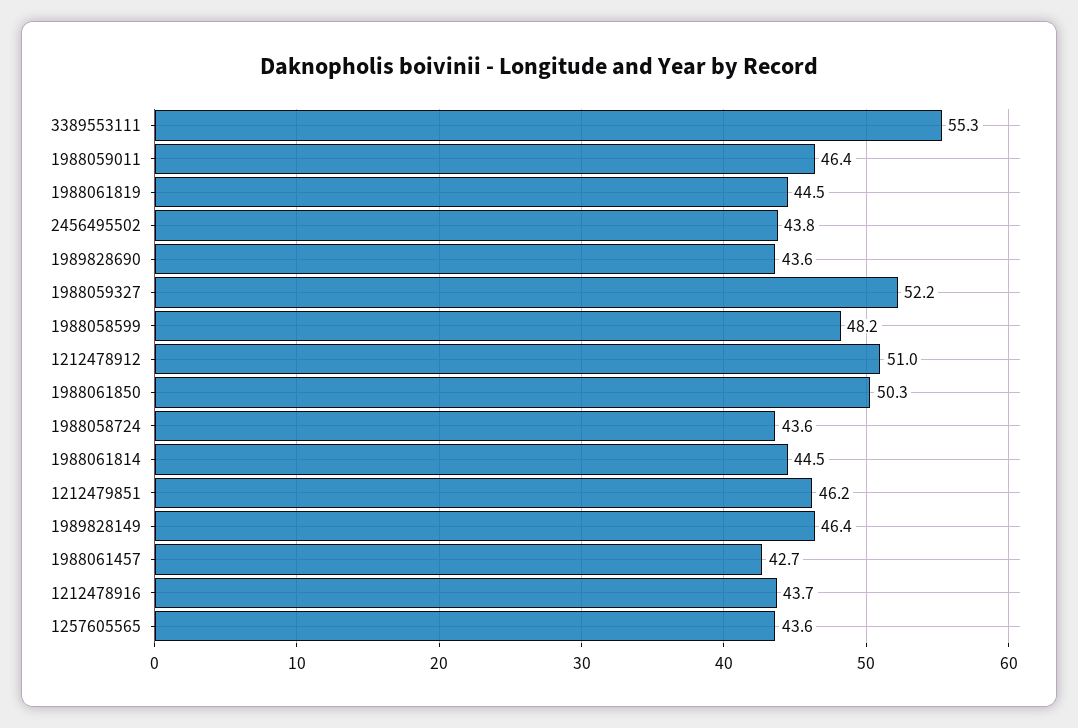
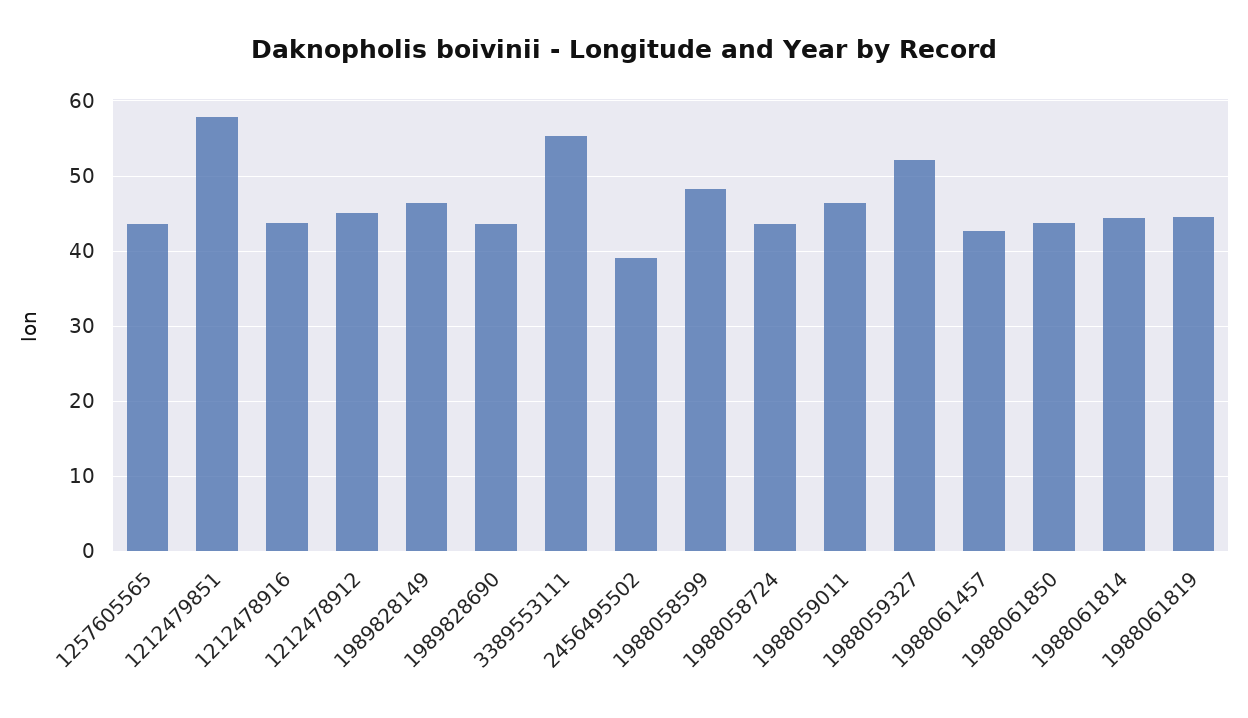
2456495502: 43.8 -> 39
1212478912: 51 -> 45
1988061850: 50.3 -> 44
1212479851: 46.2 -> 58

